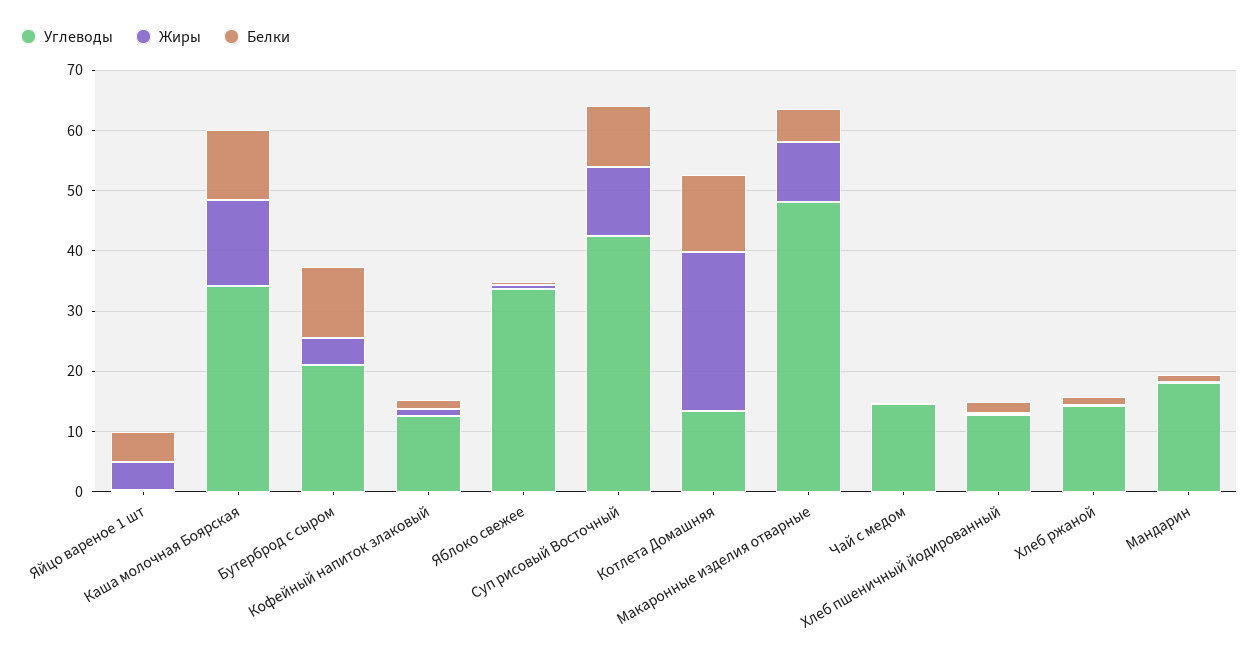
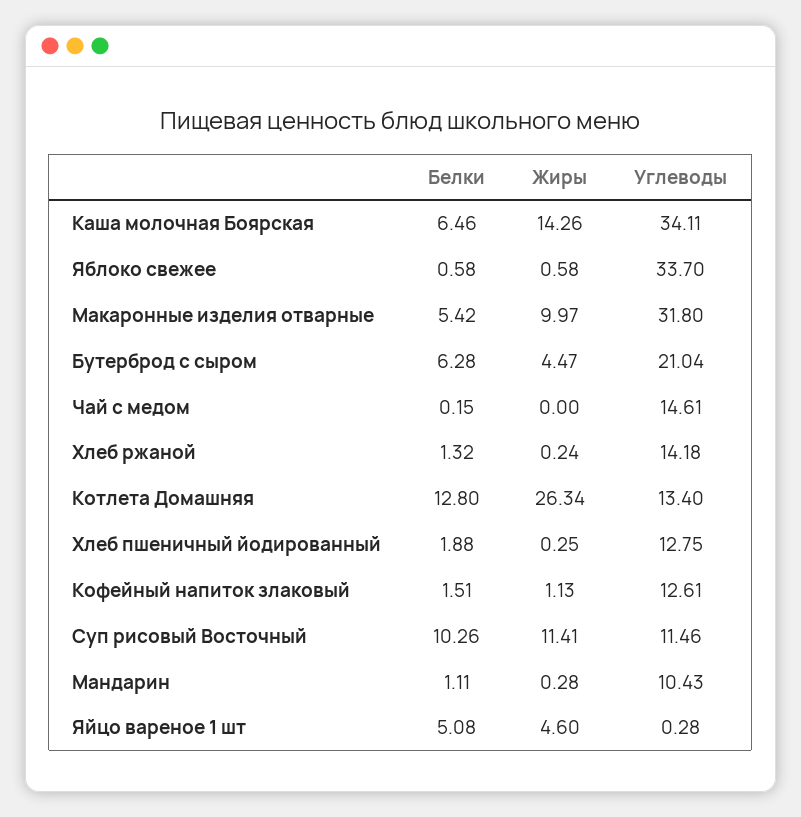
Белки, Каша молочная Боярская: 12 -> 6.46
Белки, Бутерброд с сыром: 12 -> 6.28
Углеводы, Суп рисовый Восточный: 42 -> 11.46
Углеводы, Макаронные изделия отварные: 48 -> 31.8
Углеводы, Мандарин: 18 -> 10.43

